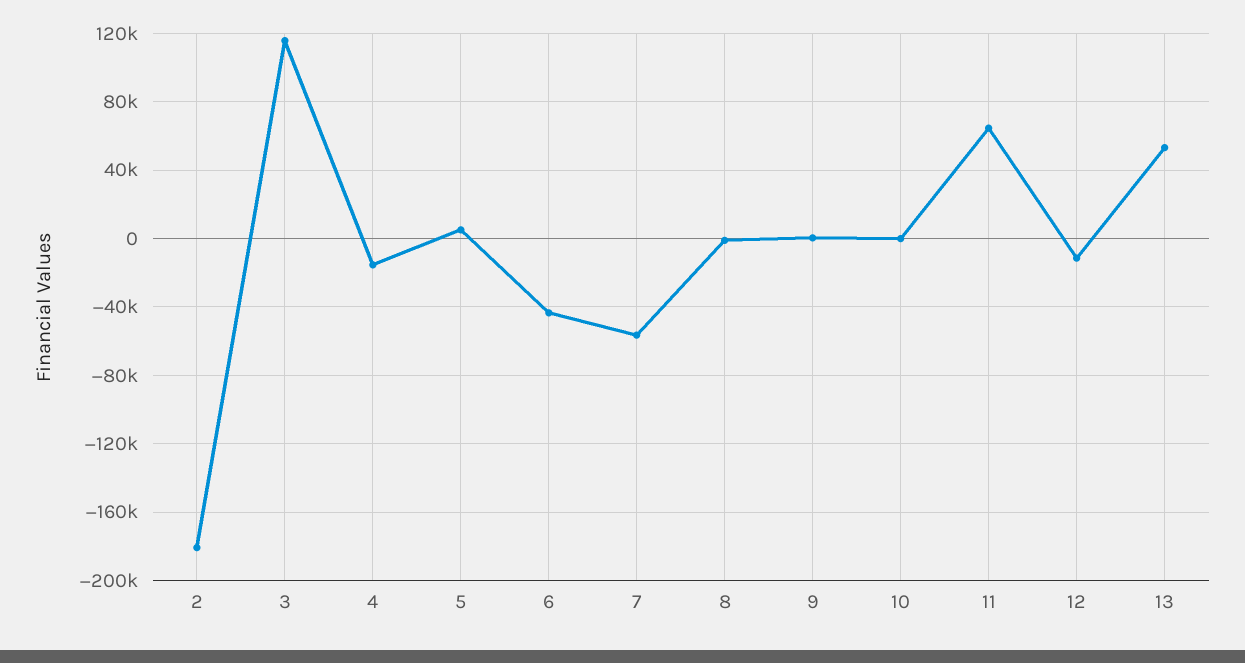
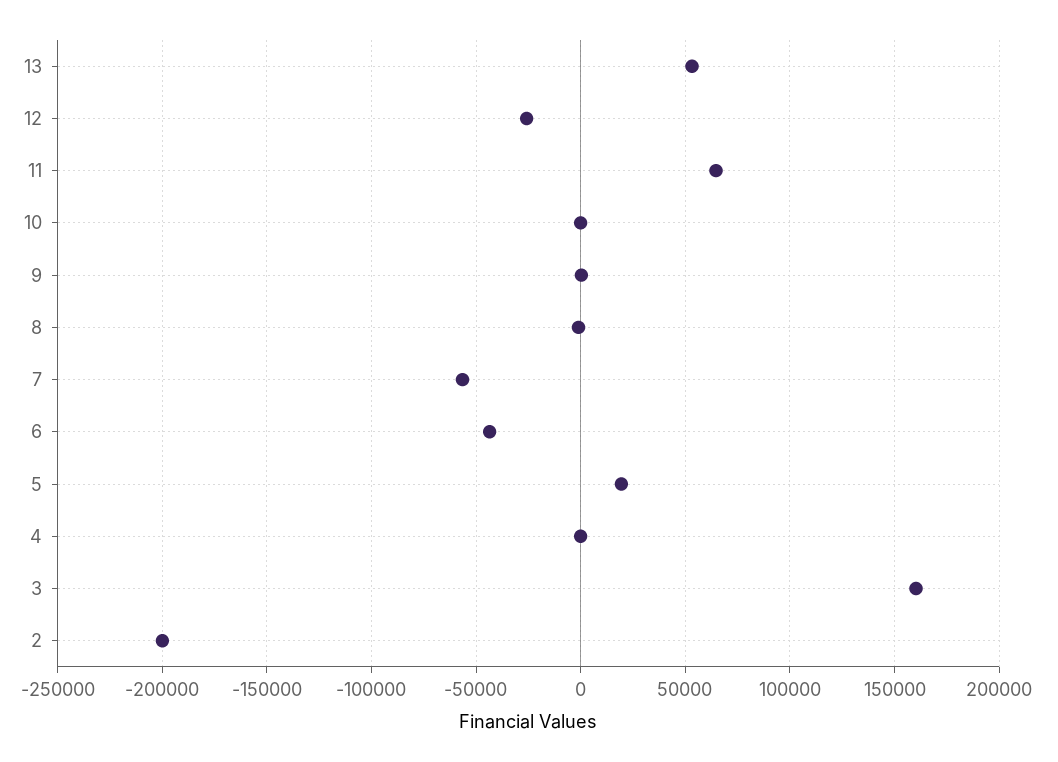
2: -180000 -> -200000
3: 115000 -> 160000
4: -15000 -> 0
5: 5000 -> 20000
12: -10000 -> -25000

